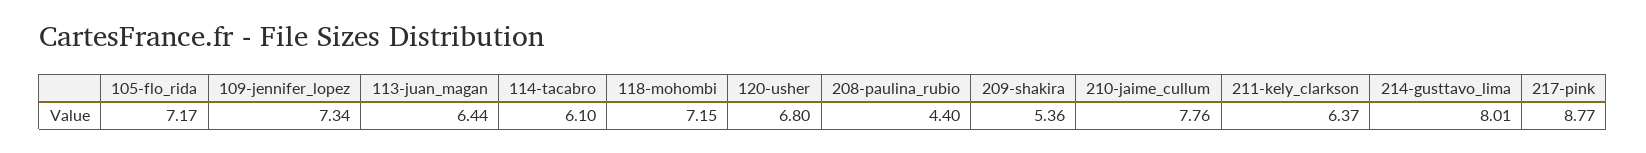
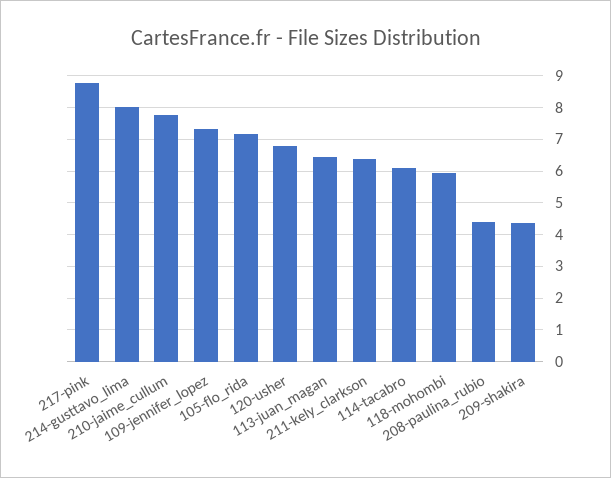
118-mohombi: 7.15 -> 6
209-shakira: 5.36 -> 4.4

